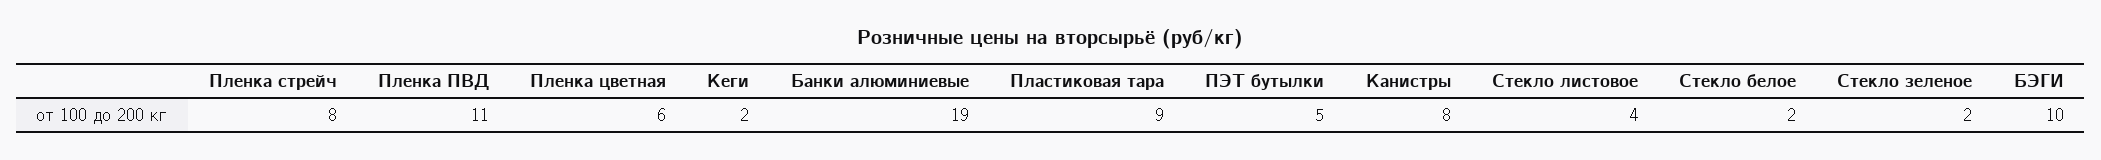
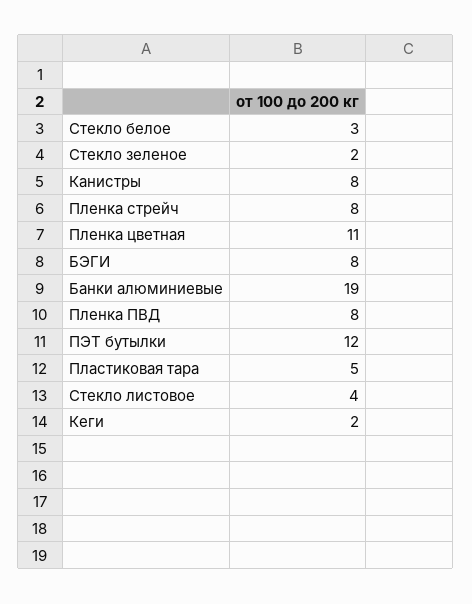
Пленка ПВД: 11 -> 8
Пленка цветная: 6 -> 11
Пластиковая тара: 9 -> 5
ПЭТ бутылки: 5 -> 12
Стекло белое: 2 -> 3
БЭГИ: 10 -> 8

